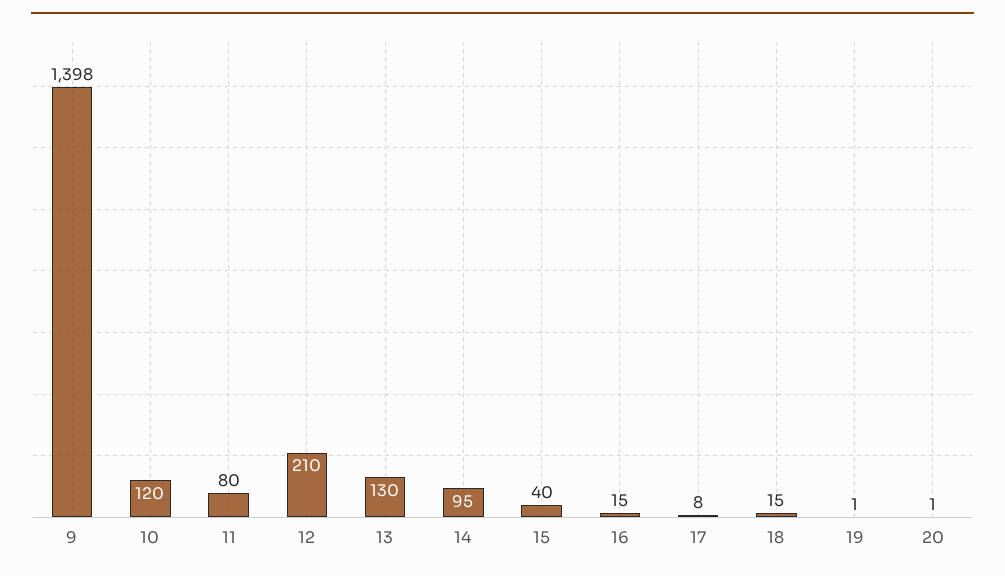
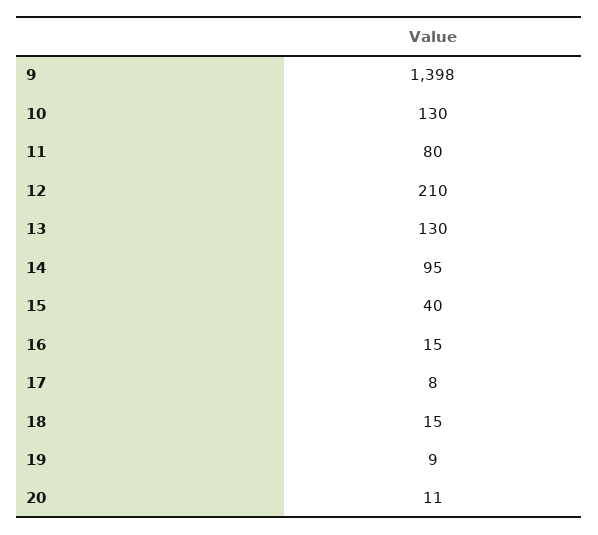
10: 120 -> 130
19: 1 -> 9
20: 1 -> 11

